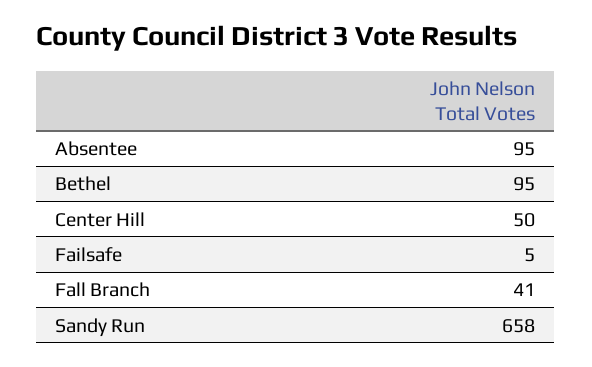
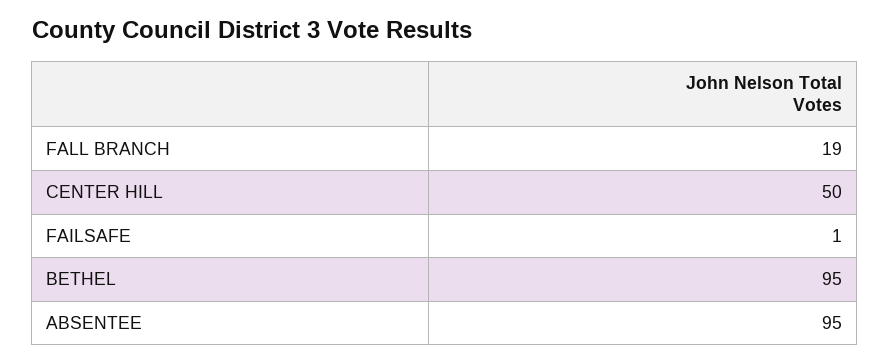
Failsafe: 5 -> 1
Fall Branch: 41 -> 19
Sandy Run: 658 -> none

